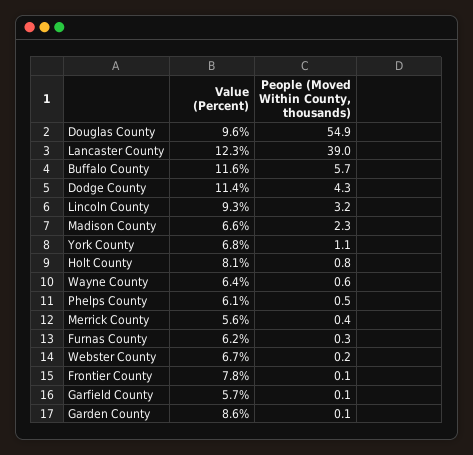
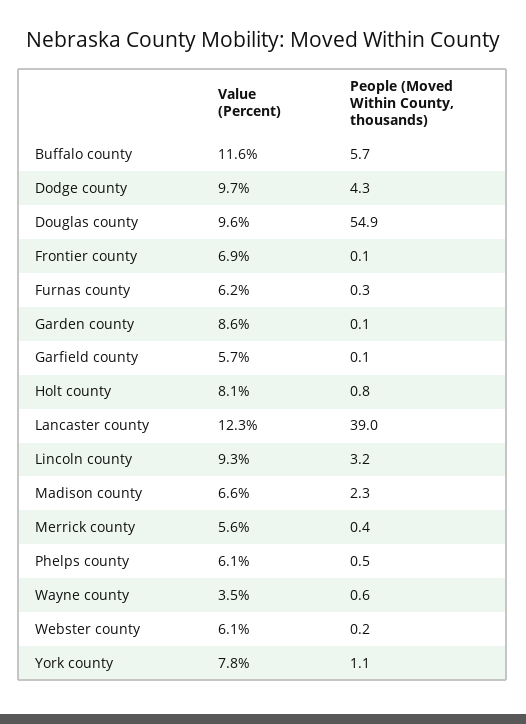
Value (Percent), Dodge County: 11.4 -> 9.7
Value (Percent), York County: 6.8 -> 7.8
Value (Percent), Wayne County: 6.4 -> 3.5
Value (Percent), Webster County: 6.7 -> 6.1
Value (Percent), Frontier County: 7.8 -> 6.9

